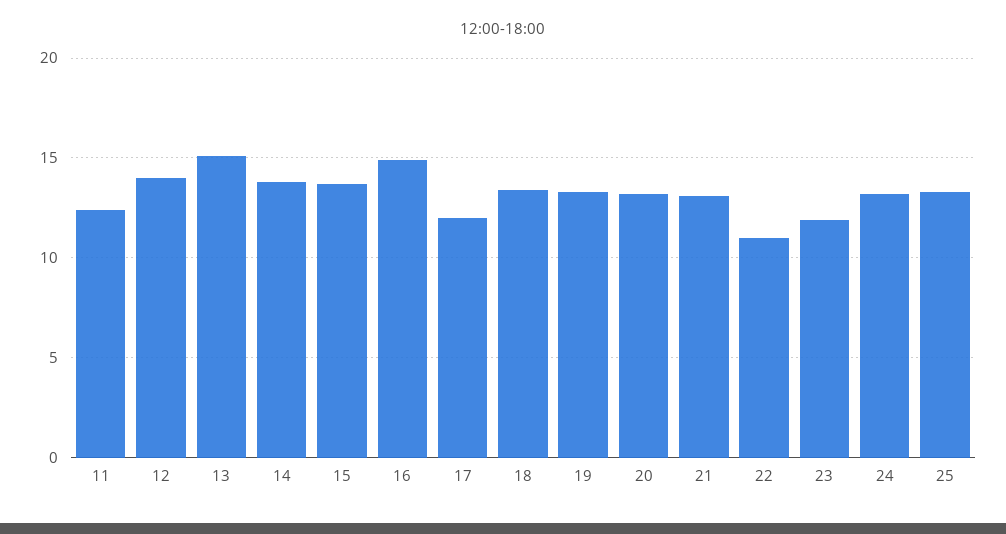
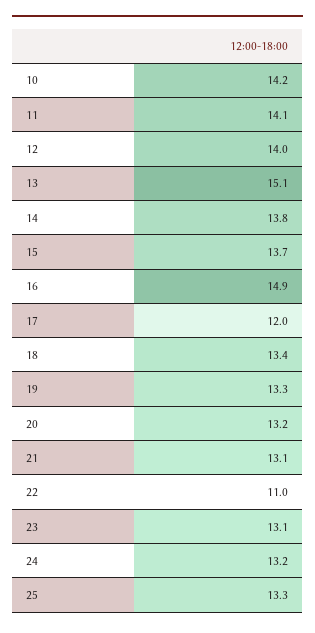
11: 12.5 -> 14.1
23: 12 -> 13.1
10: none -> 14.2

